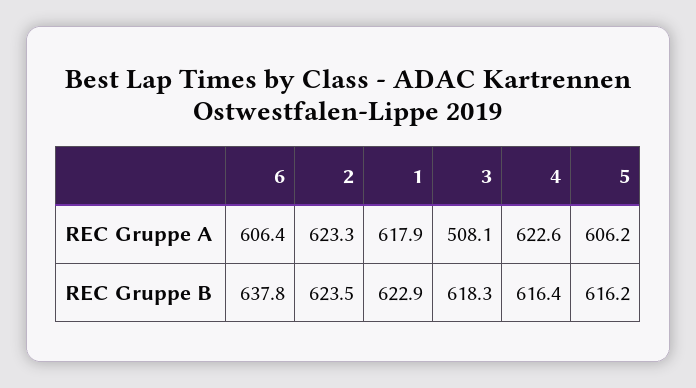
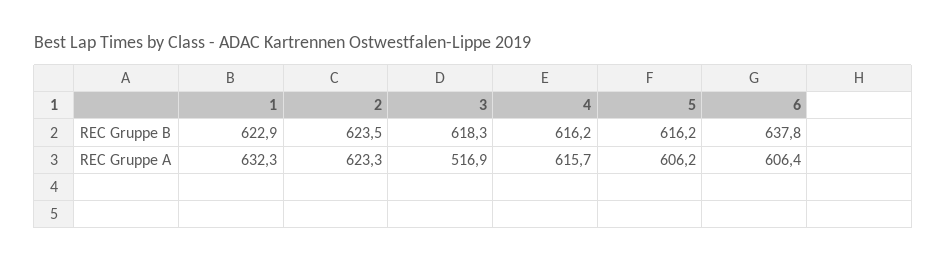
1, REC Gruppe A: 617.9 -> 632.3
3, REC Gruppe A: 508.1 -> 516.9
4, REC Gruppe A: 622.6 -> 615.7
4, REC Gruppe B: 616.4 -> 616.2

